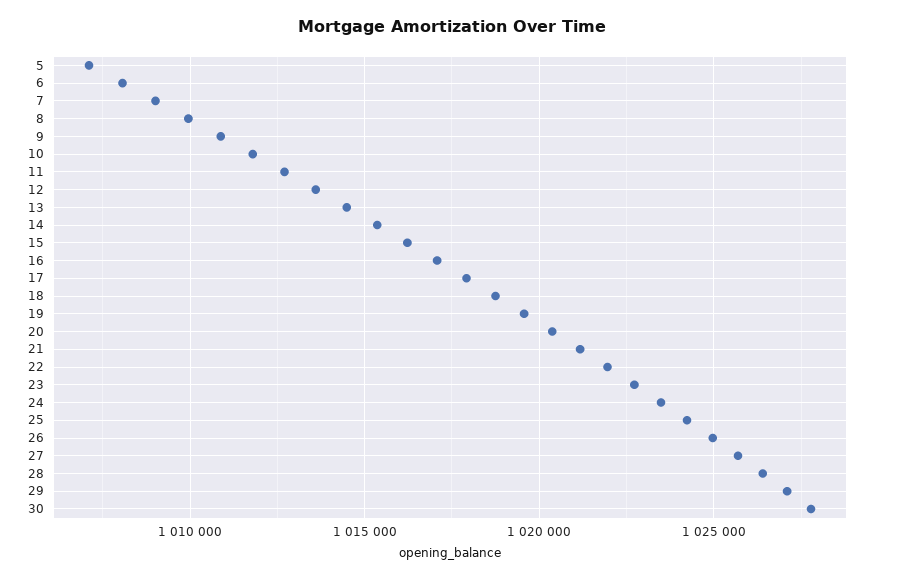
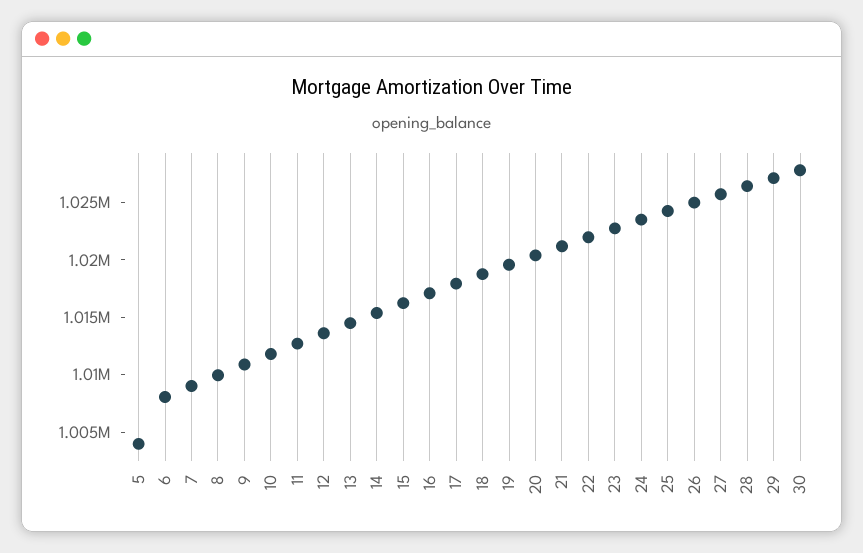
5: 1007000 -> 1004000

